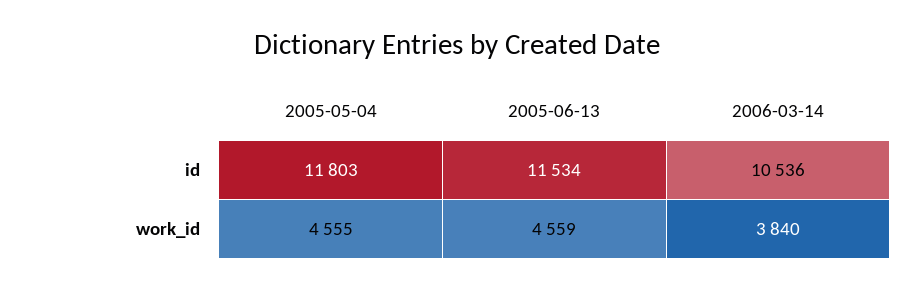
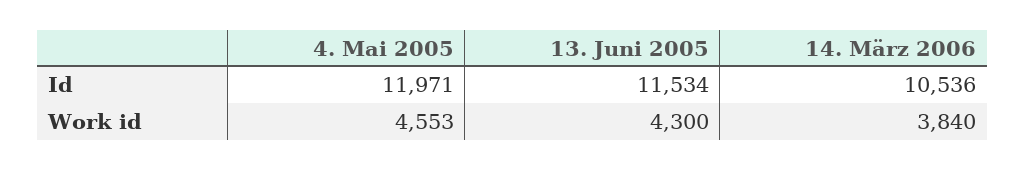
2005-05-04, id: 11803 -> 11971
2005-05-04, work_id: 4555 -> 4553
2005-06-13, work_id: 4559 -> 4300

